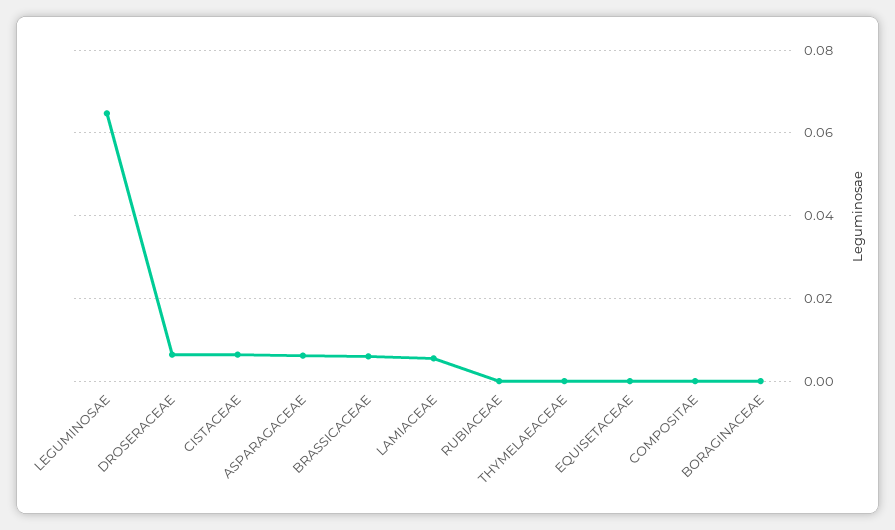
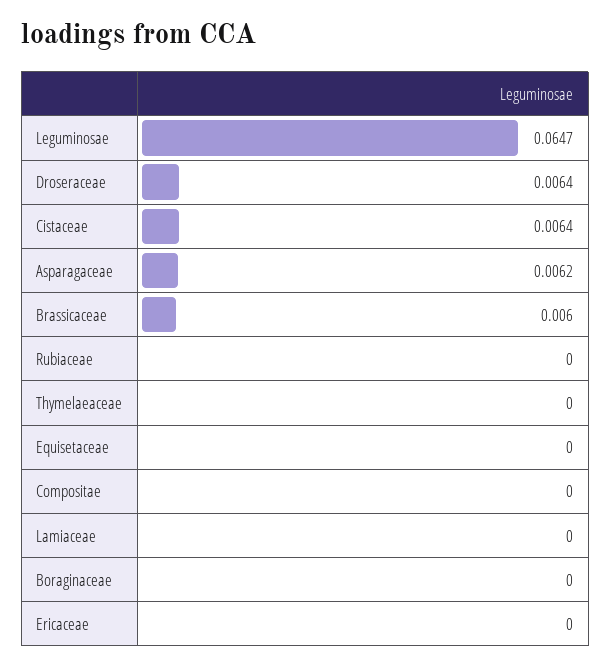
LAMIACEAE: 0.006 -> 0
Ericaceae: none -> 0

